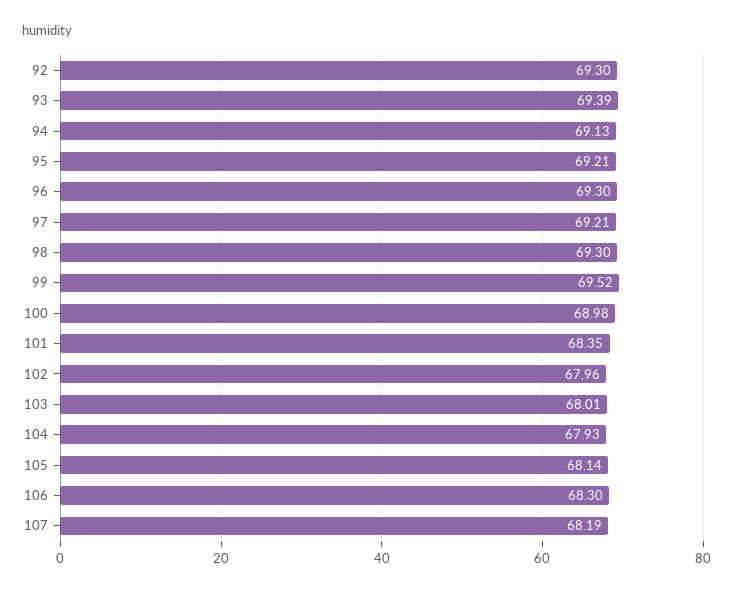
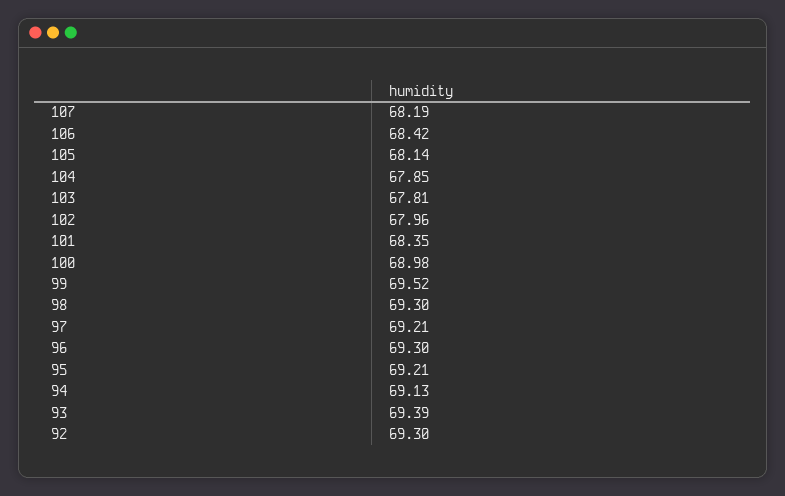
103: 68.01 -> 67.81
104: 67.93 -> 67.85
106: 68.3 -> 68.42

